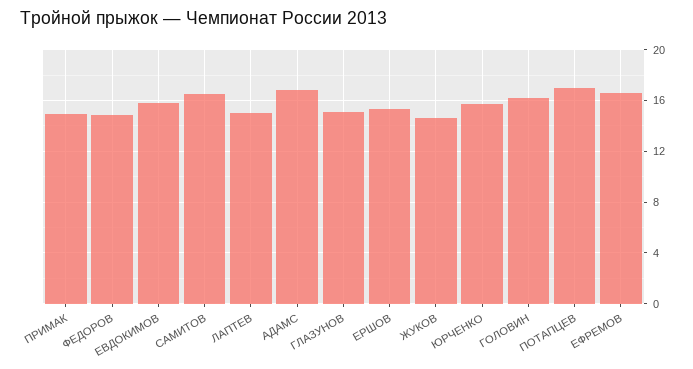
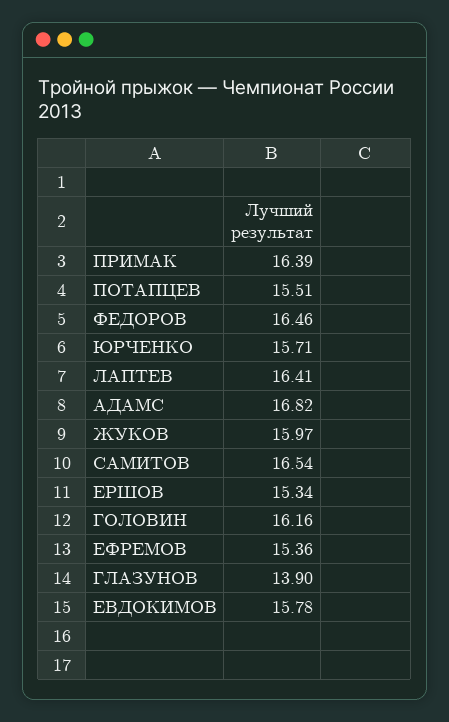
ПРИМАК: 15 -> 16.39
ФЕДОРОВ: 15 -> 16.46
ЛАПТЕВ: 15 -> 16.41
ГЛАЗУНОВ: 15 -> 13.9
ЖУКОВ: 14.5 -> 15.97
ПОТАПЦЕВ: 17 -> 15.51
ЕФРЕМОВ: 16.5 -> 15.36

